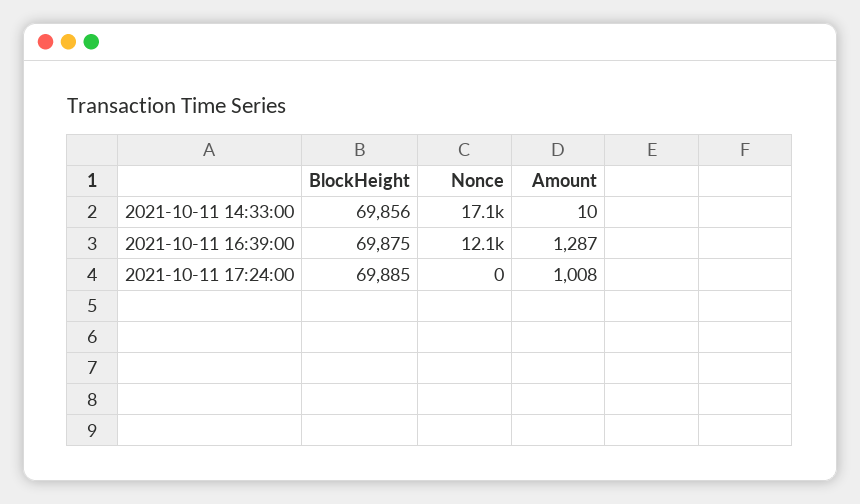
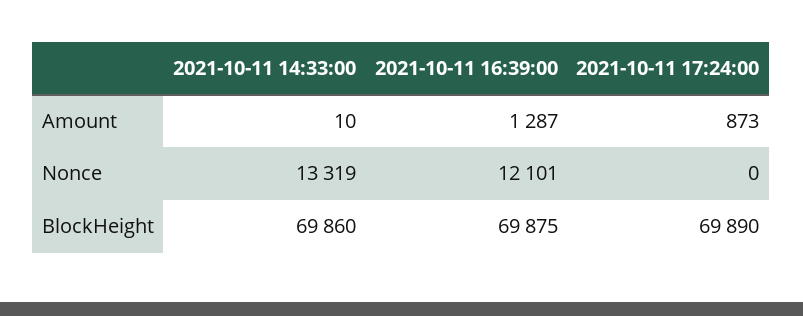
BlockHeight, 2021-10-11 14:33:00: 69856 -> 69860
Nonce, 2021-10-11 14:33:00: 17100 -> 13319
BlockHeight, 2021-10-11 17:24:00: 69885 -> 69890
Amount, 2021-10-11 17:24:00: 1008 -> 873

